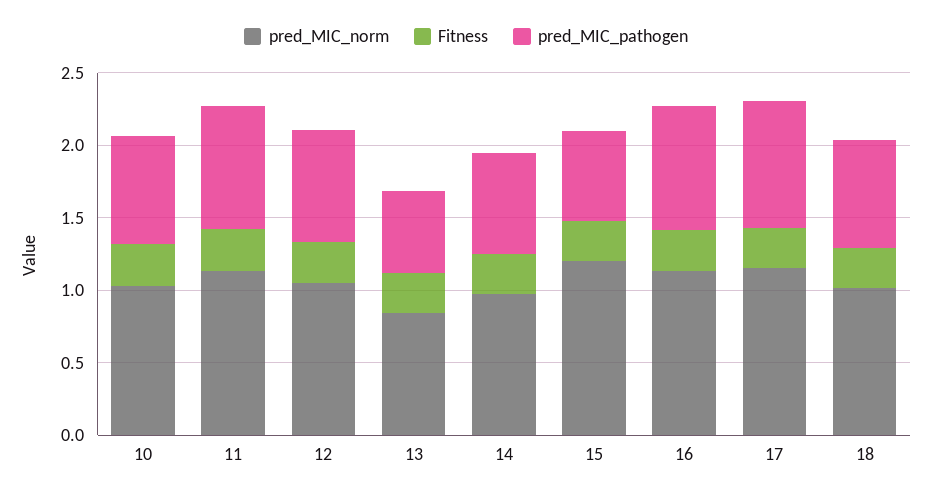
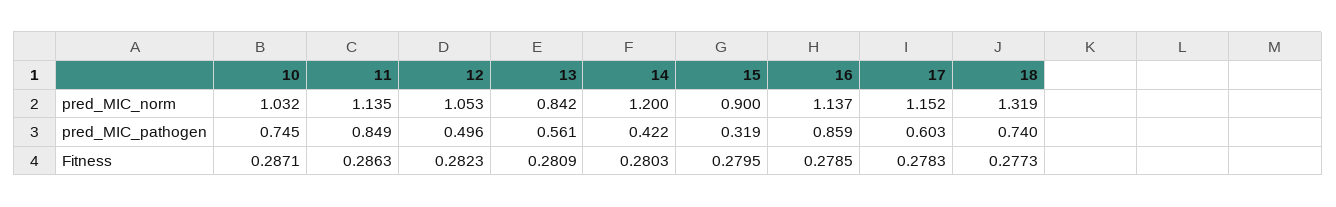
pred_MIC_pathogen, 12: 0.8 -> 0.496
pred_MIC_norm, 14: 1 -> 1.2
pred_MIC_pathogen, 14: 0.7 -> 0.422
pred_MIC_norm, 15: 1.2 -> 0.9
pred_MIC_pathogen, 15: 0.6 -> 0.319
pred_MIC_pathogen, 17: 0.9 -> 0.603
pred_MIC_norm, 18: 1 -> 1.319

